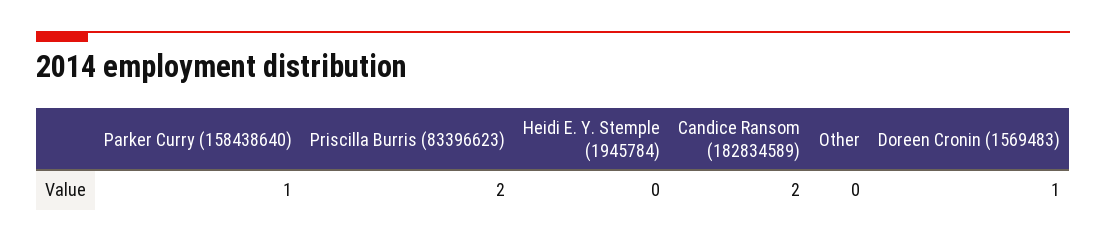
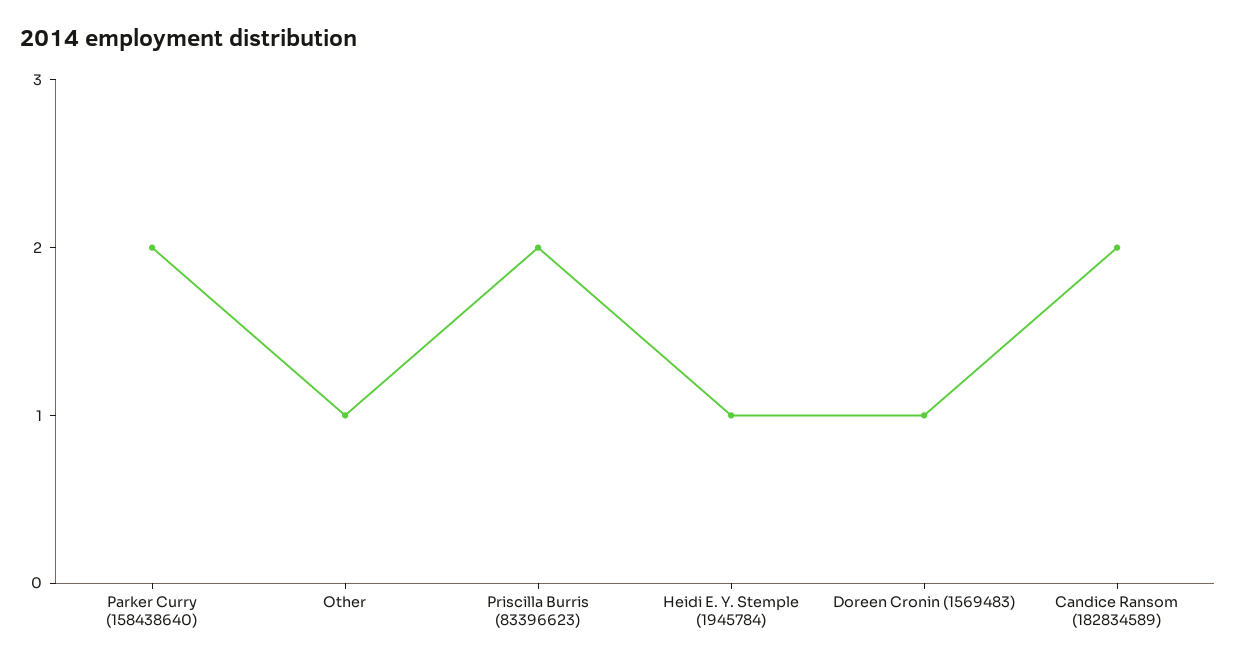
Parker Curry (158438640): 1 -> 2
Heidi E. Y. Stemple (1945784): 0 -> 1
Other: 0 -> 1

